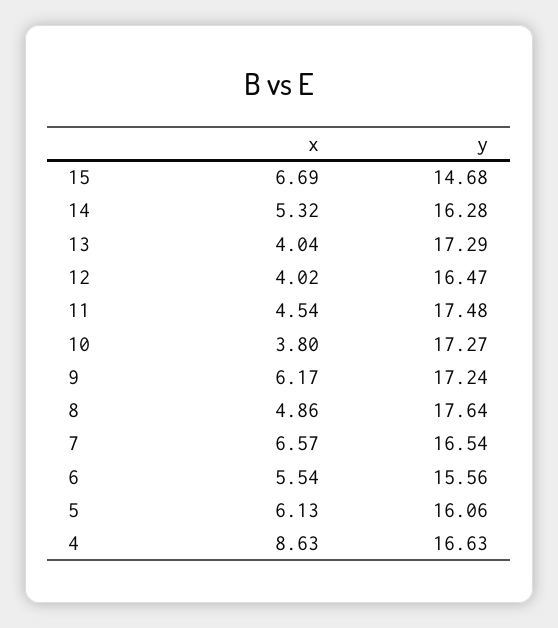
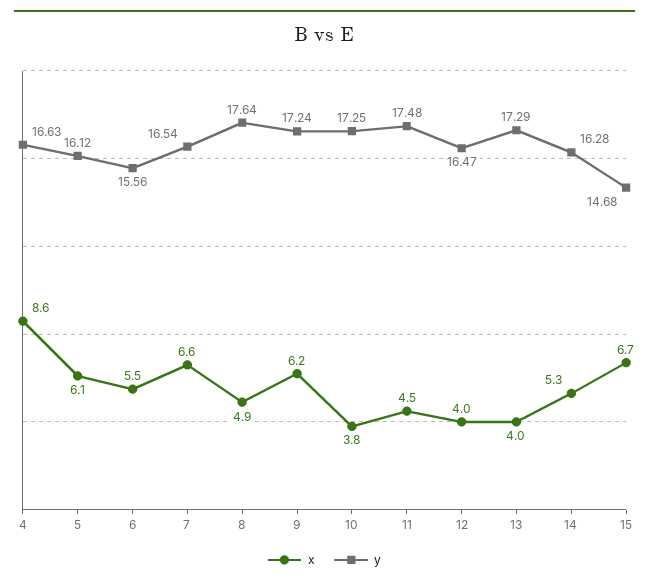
y, 10: 17.27 -> 17.25
y, 5: 16.06 -> 16.12

